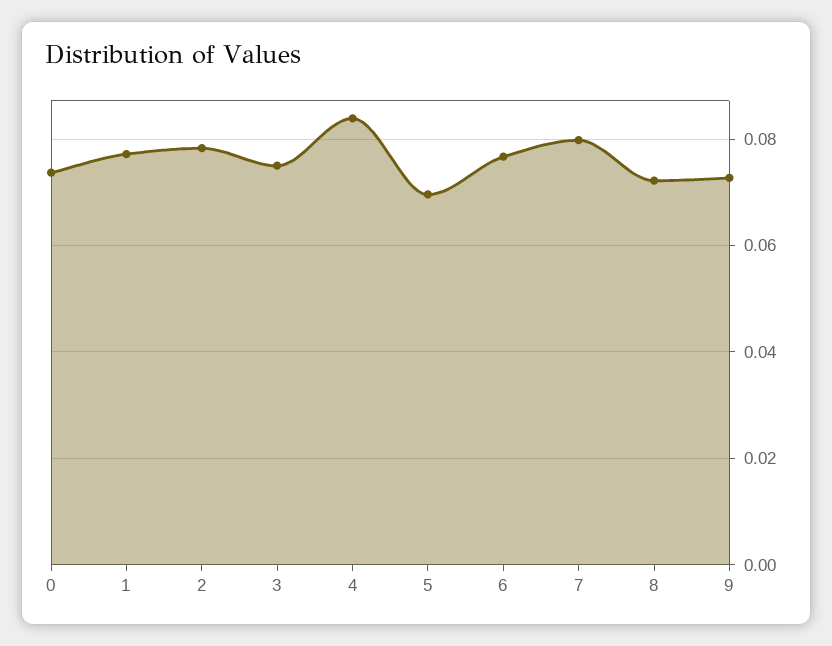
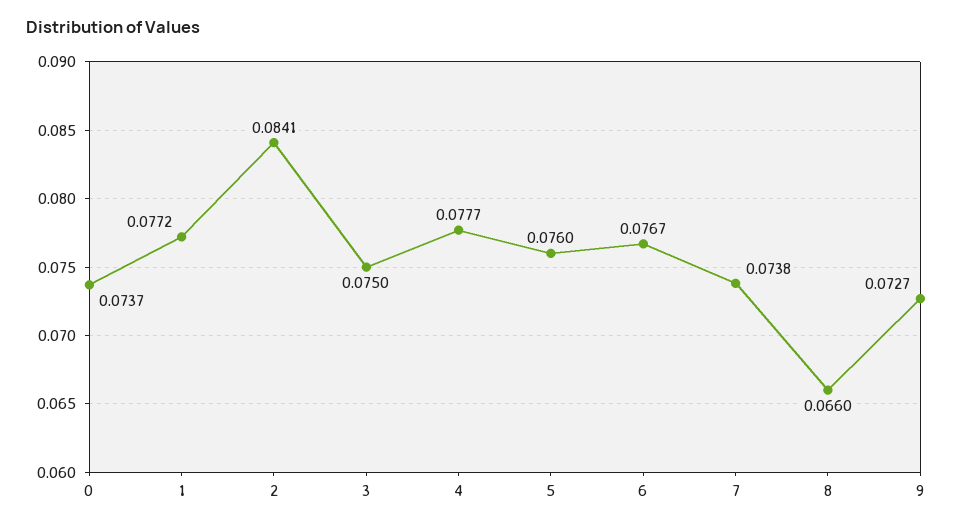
2: 0.078 -> 0.0841
4: 0.084 -> 0.0777
5: 0.07 -> 0.076
7: 0.08 -> 0.0738
8: 0.072 -> 0.066

